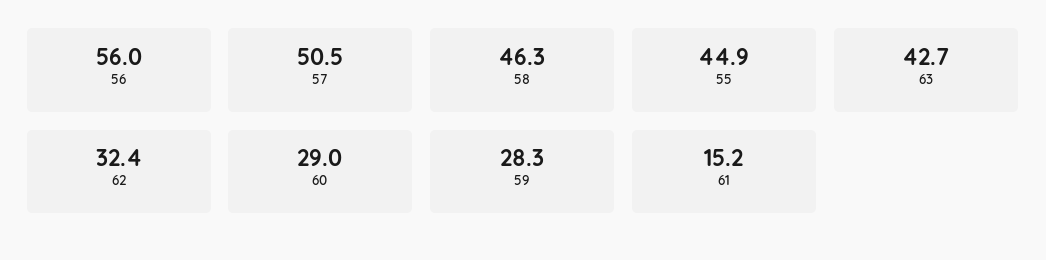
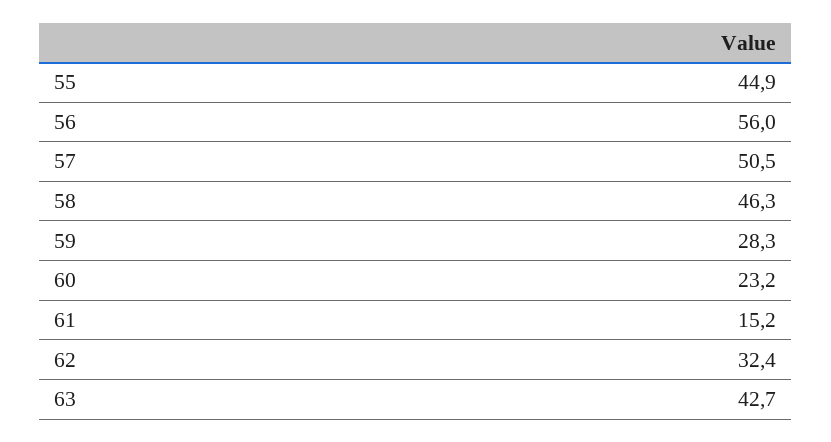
60: 29 -> 23.2

